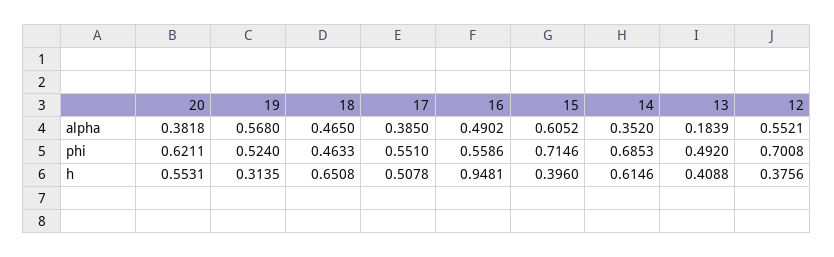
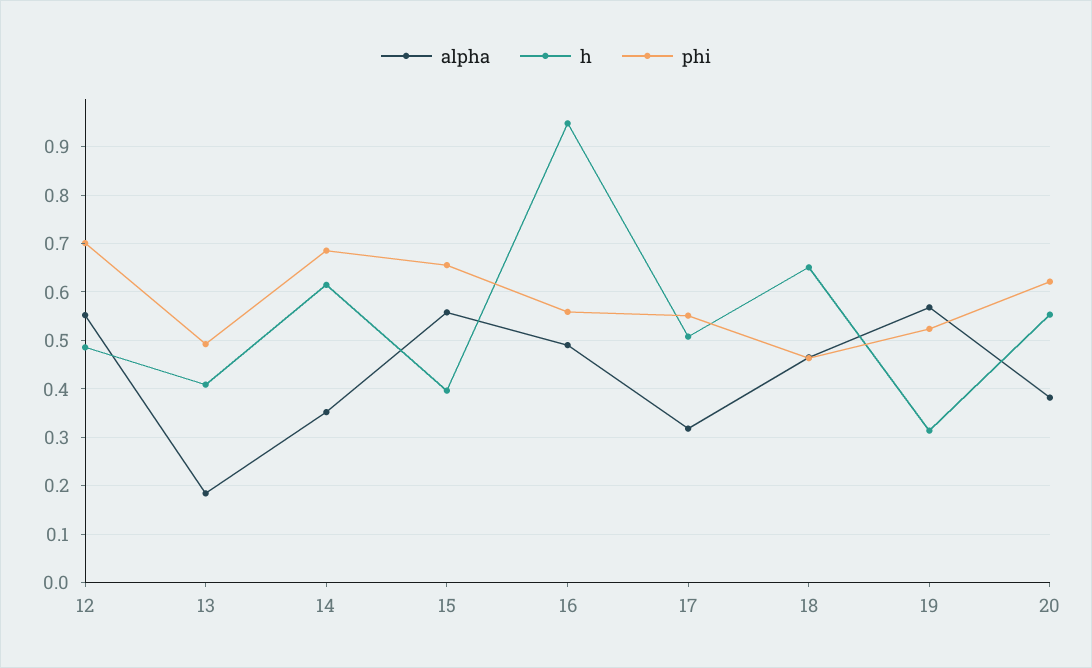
alpha, 17: 0.385 -> 0.32
alpha, 15: 0.6052 -> 0.56
phi, 15: 0.7146 -> 0.66
h, 12: 0.3756 -> 0.48

